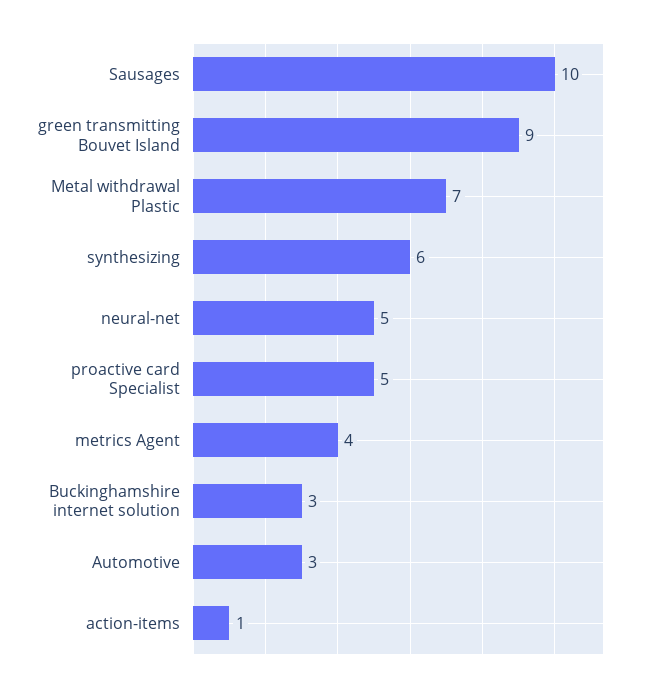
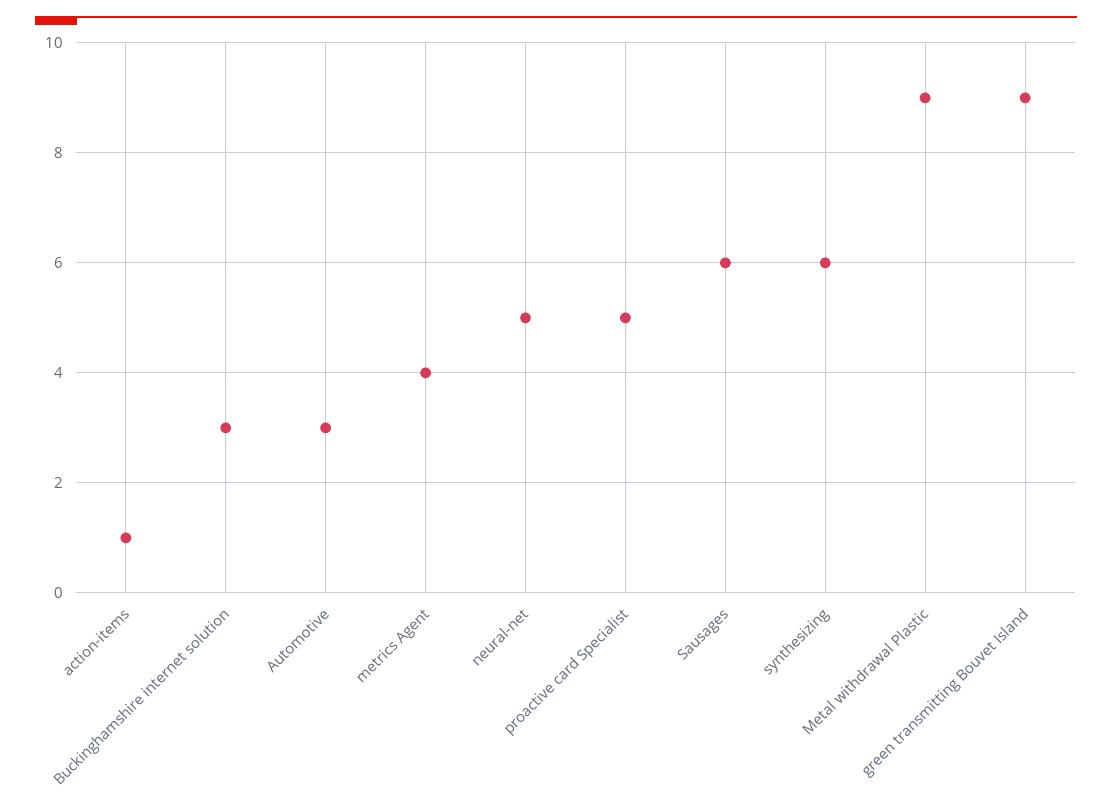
Sausages: 10 -> 6
Metal withdrawal Plastic: 7 -> 9

